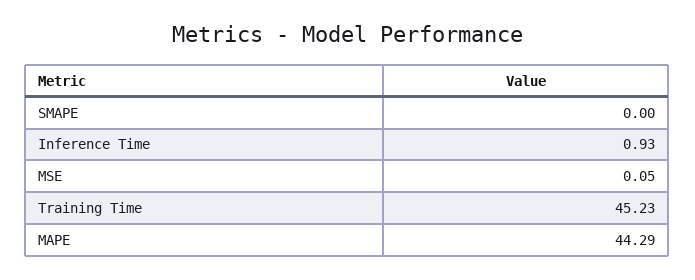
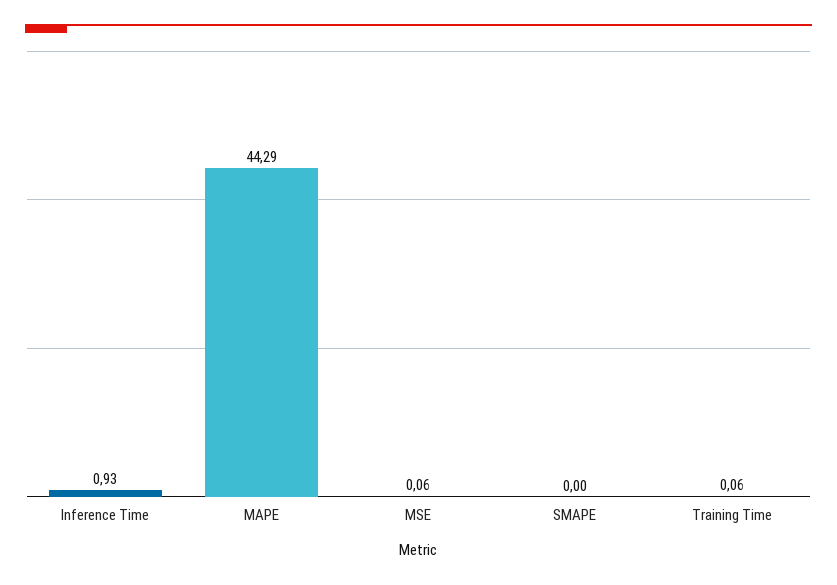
MSE: 0.05 -> 0.06
Training Time: 45.23 -> 0.06

